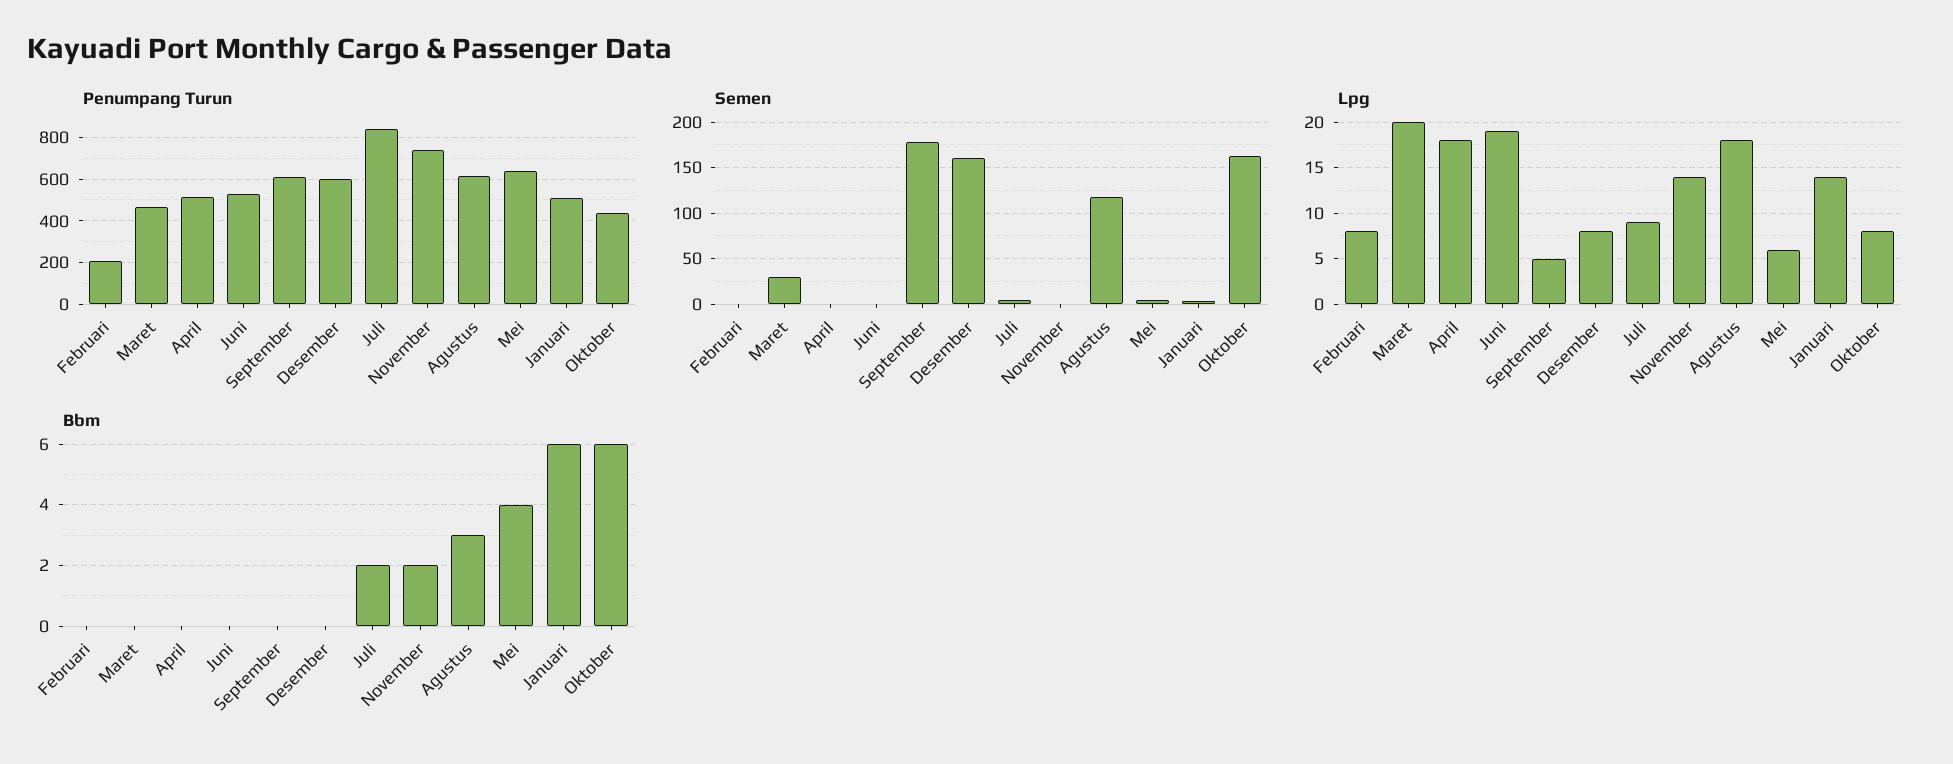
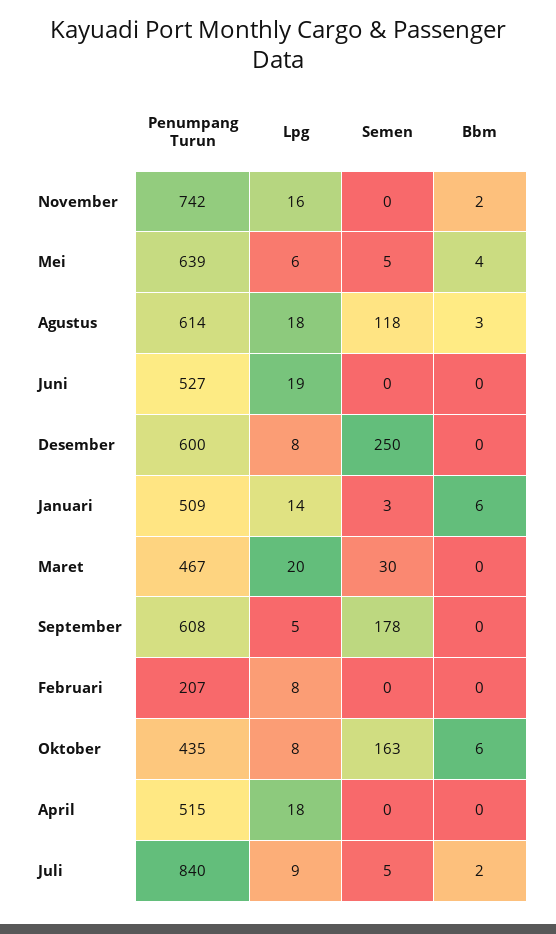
Semen, Desember: 160 -> 250
Lpg, November: 14 -> 16

